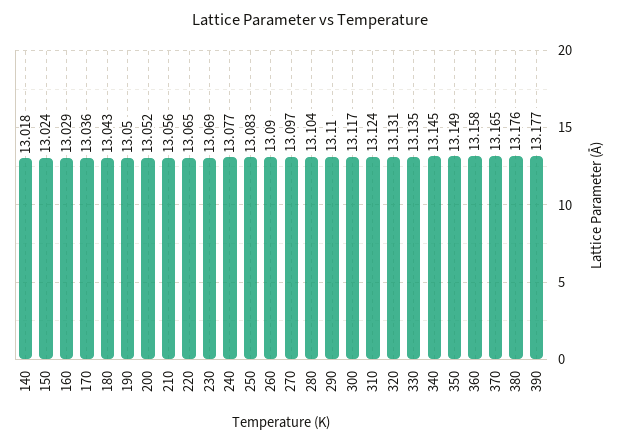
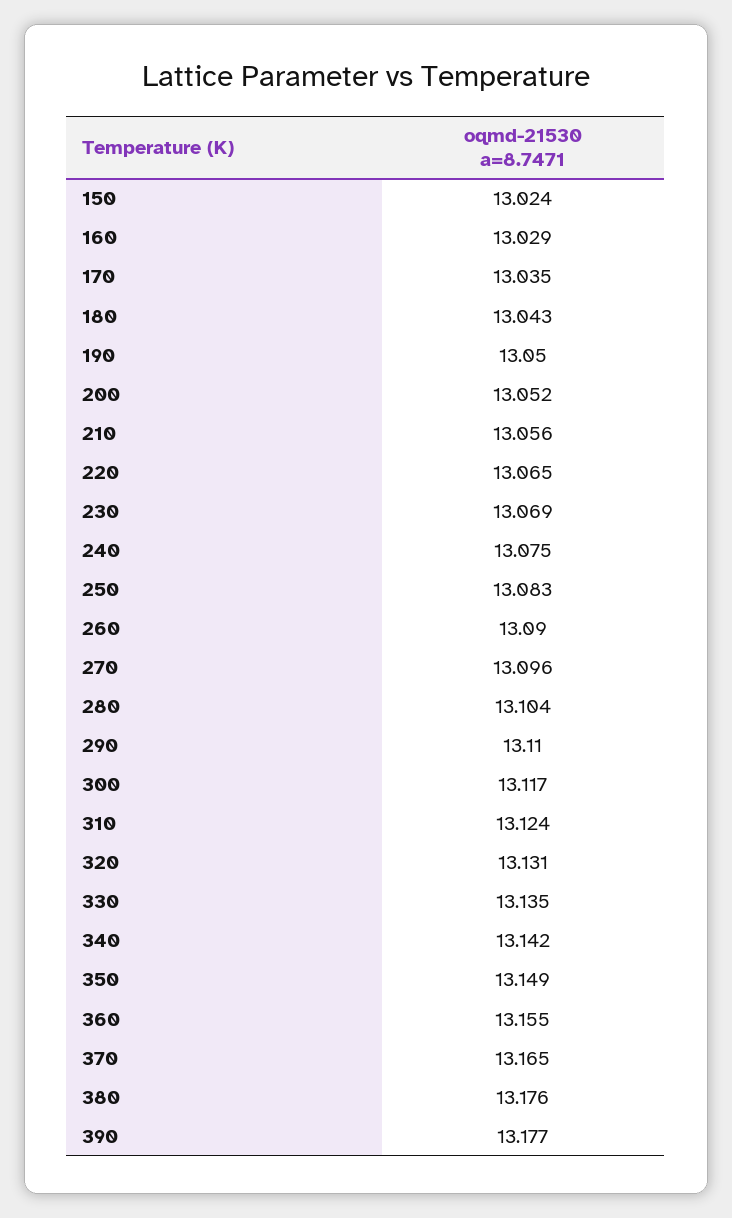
140: 13.018 -> none
170: 13.036 -> 13.035
240: 13.077 -> 13.075
270: 13.097 -> 13.096
340: 13.145 -> 13.142
360: 13.158 -> 13.155

